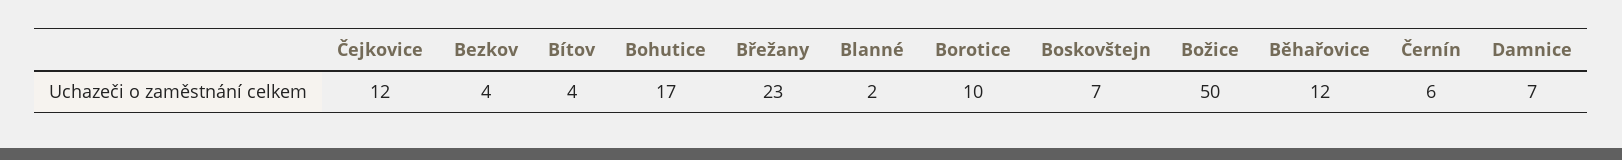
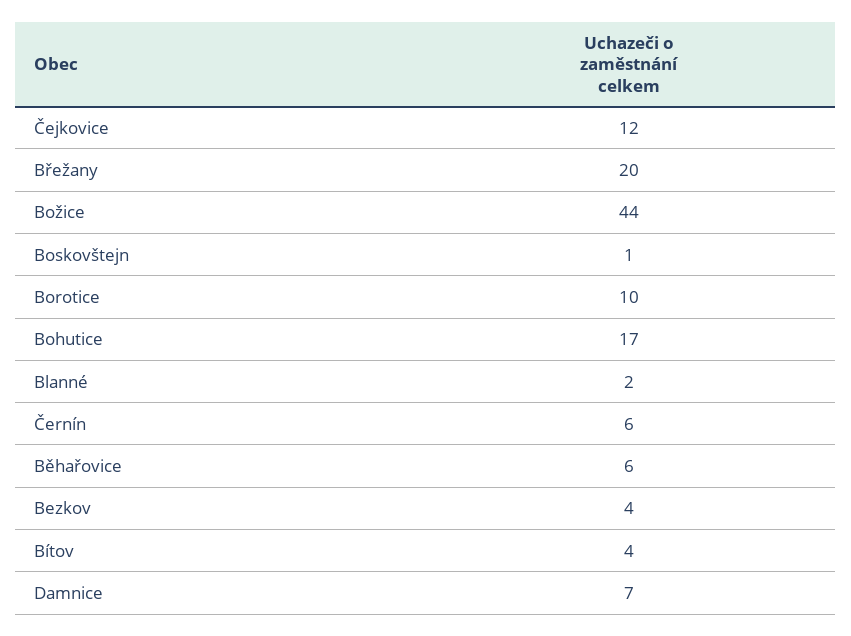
Břežany: 23 -> 20
Boskovštejn: 7 -> 1
Božice: 50 -> 44
Běhařovice: 12 -> 6

